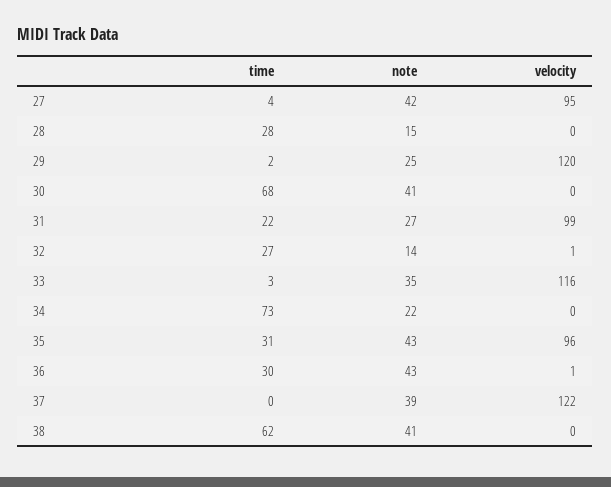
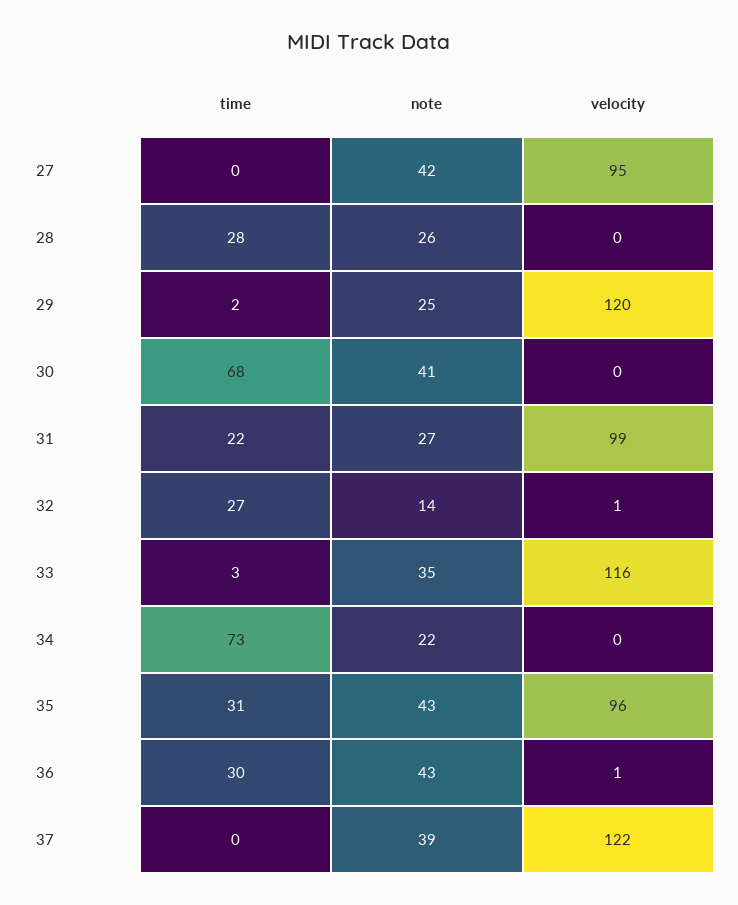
time, 27: 4 -> 0
note, 28: 15 -> 26
time, 38: 62 -> none
note, 38: 41 -> none
velocity, 38: 0 -> none

